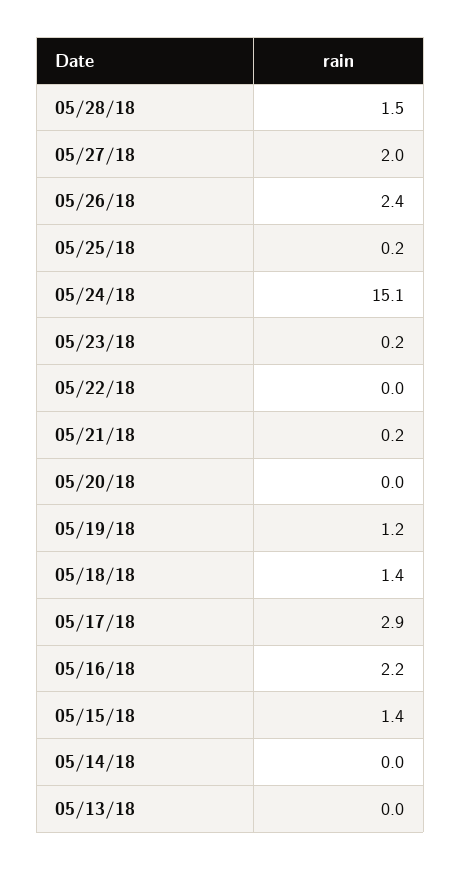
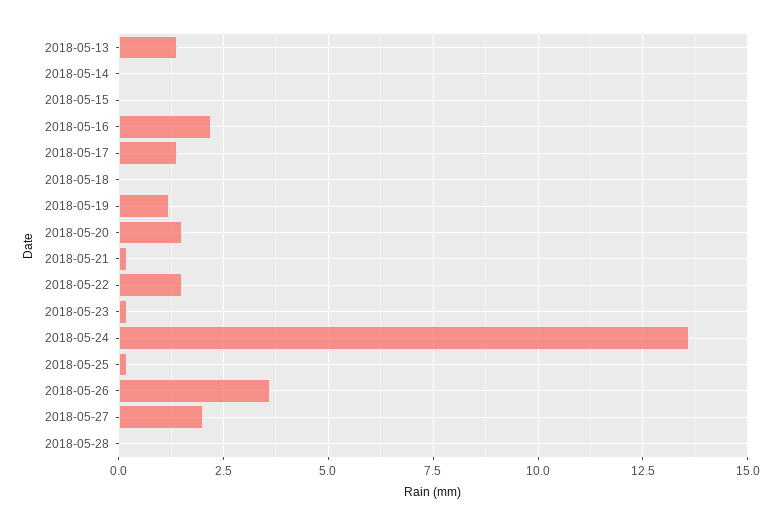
05/28/18: 1.5 -> 0
05/26/18: 2.4 -> 3.5
05/24/18: 15.1 -> 13.5
05/22/18: 0 -> 1.5
05/20/18: 0 -> 1.5
05/18/18: 1.4 -> 0
05/17/18: 2.9 -> 1.5
05/15/18: 1.4 -> 0
05/13/18: 0 -> 1.5

